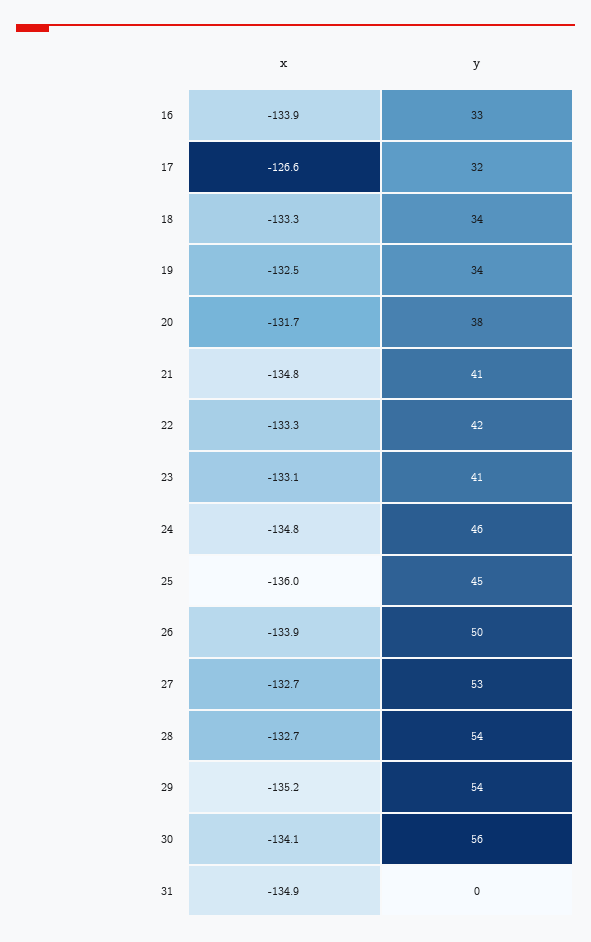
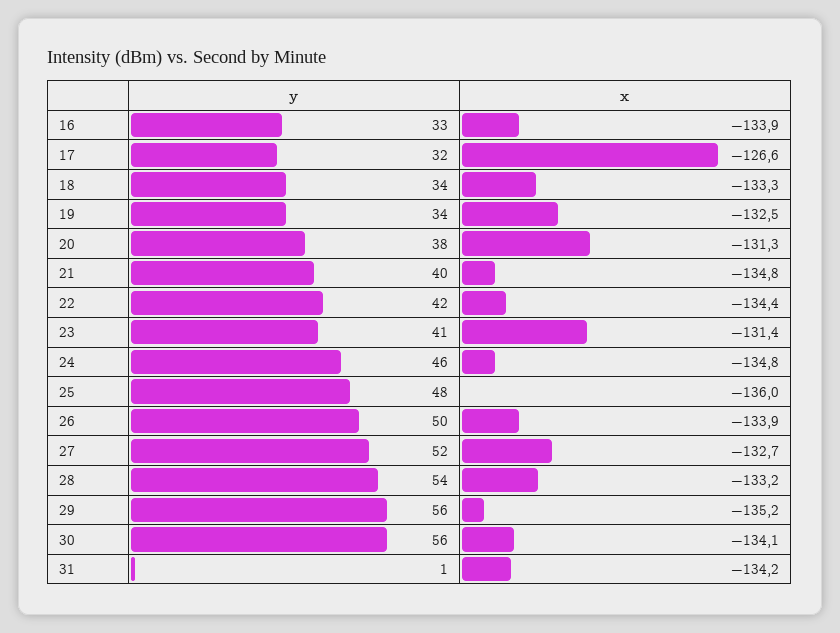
x, 20: -131.7 -> -131.3
y, 21: 41 -> 40
x, 22: -133.3 -> -134.4
x, 23: -133.1 -> -131.4
y, 25: 45 -> 48
y, 27: 53 -> 52
x, 28: -132.7 -> -133.2
y, 29: 54 -> 56
x, 31: -134.9 -> -134.2
y, 31: 0 -> 1

